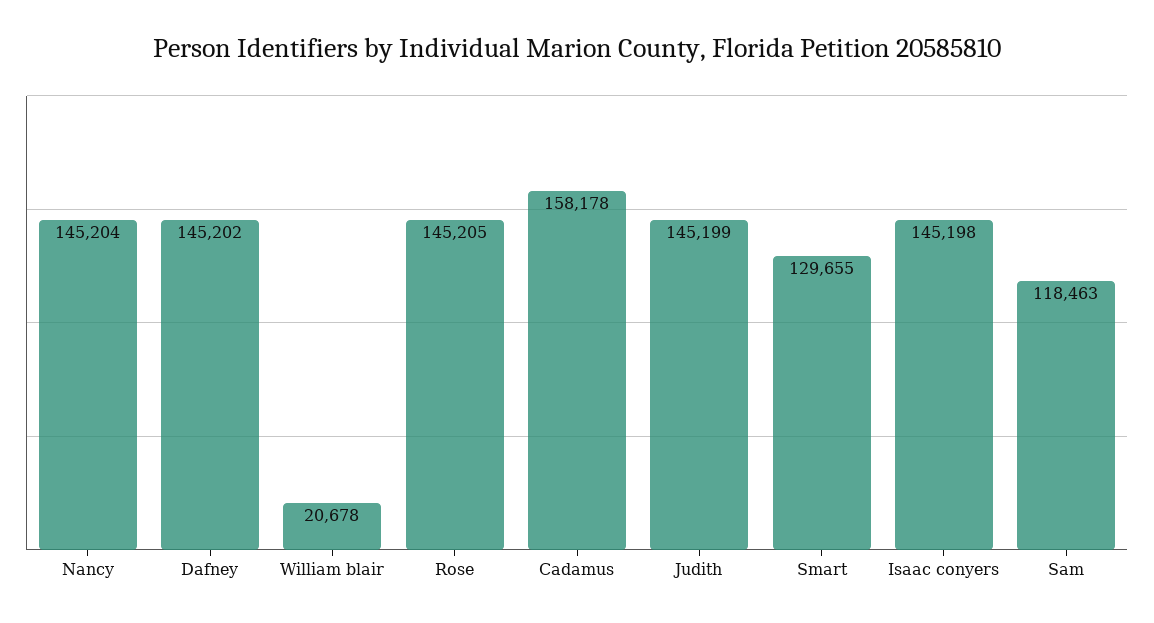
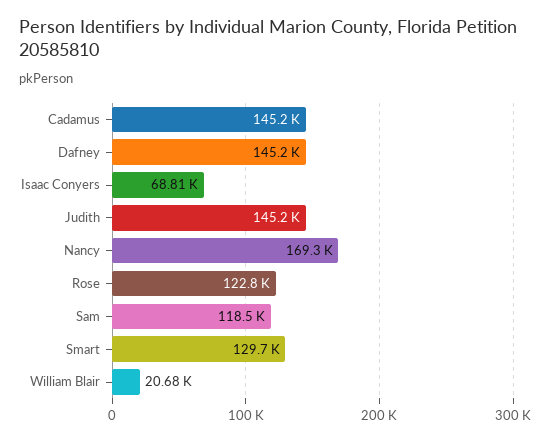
Nancy: 145204 -> 169300
Rose: 145205 -> 122800
Cadamus: 158178 -> 145200
Isaac conyers: 145198 -> 68810

